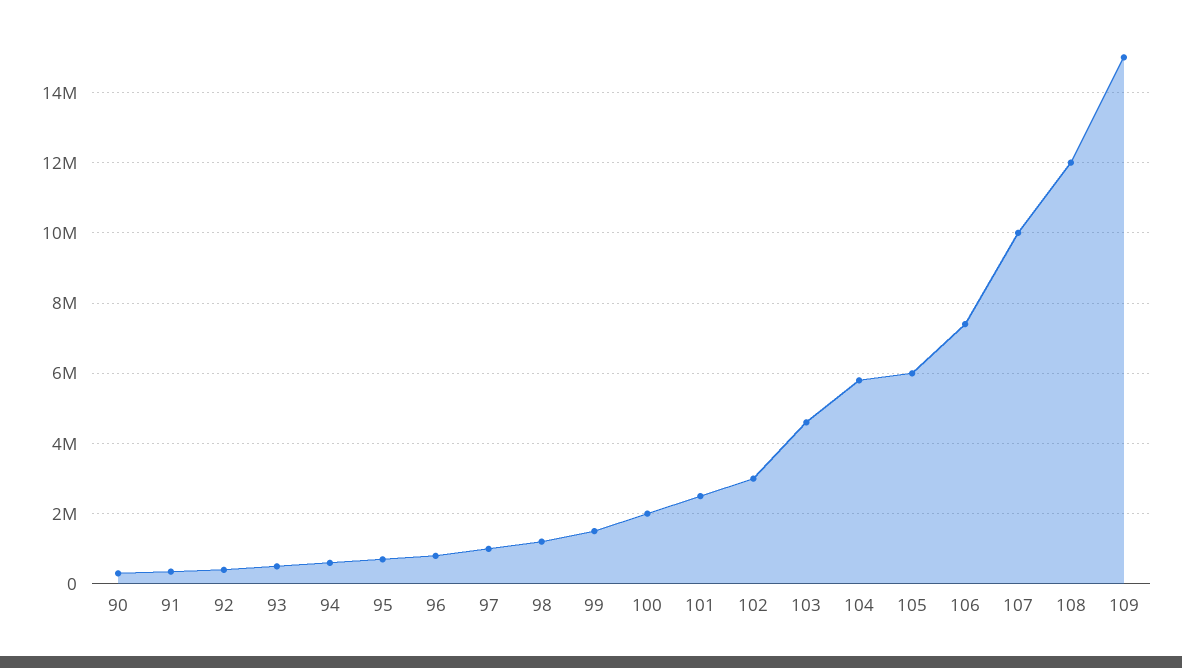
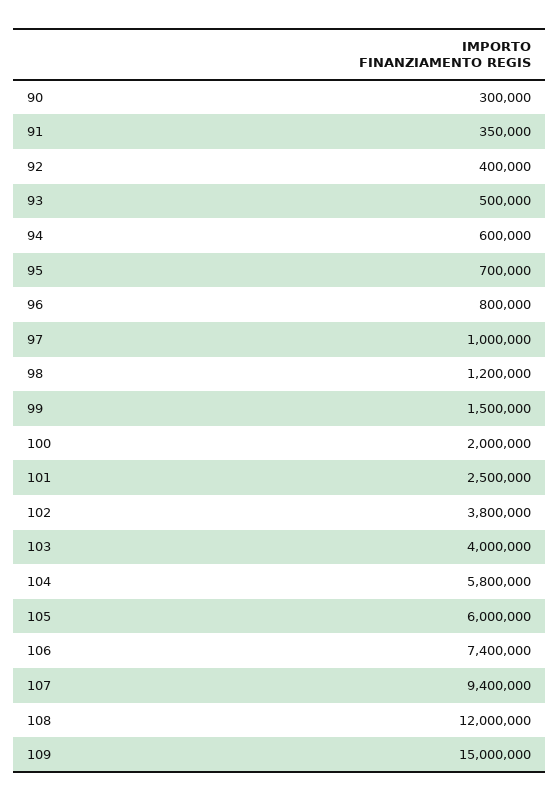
102: 3000000 -> 3800000
103: 4600000 -> 4000000
107: 10000000 -> 9400000

